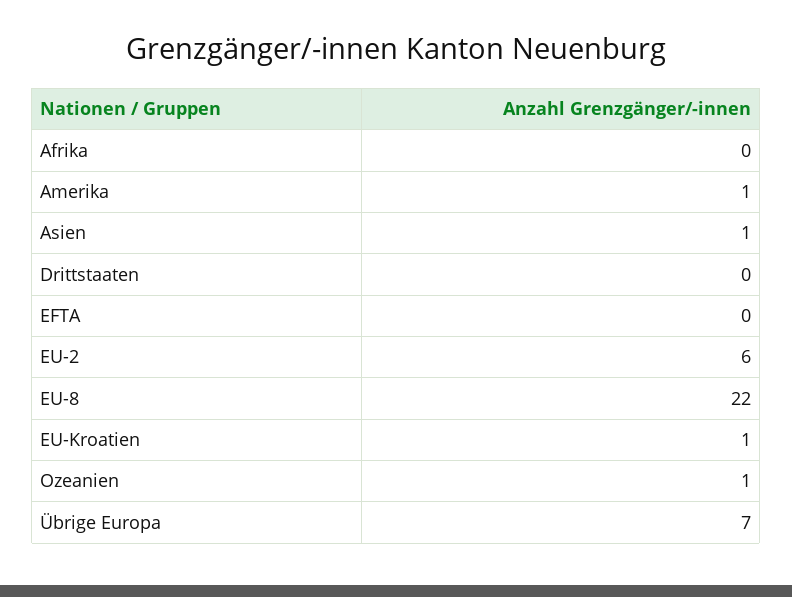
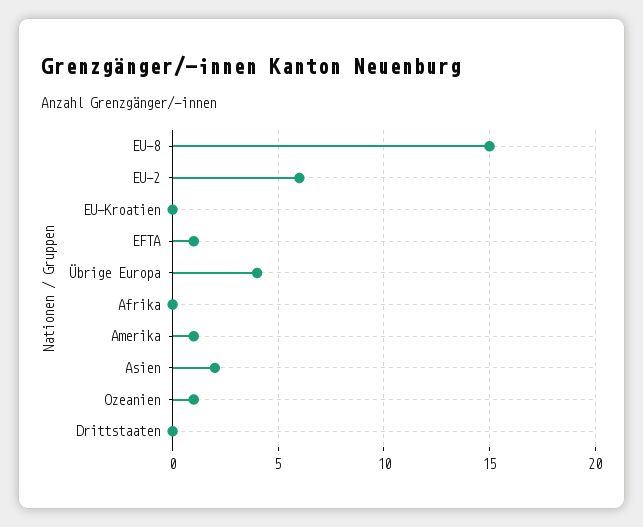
Asien: 1 -> 2
EFTA: 0 -> 1
EU-8: 22 -> 15
EU-Kroatien: 1 -> 0
Übrige Europa: 7 -> 4

